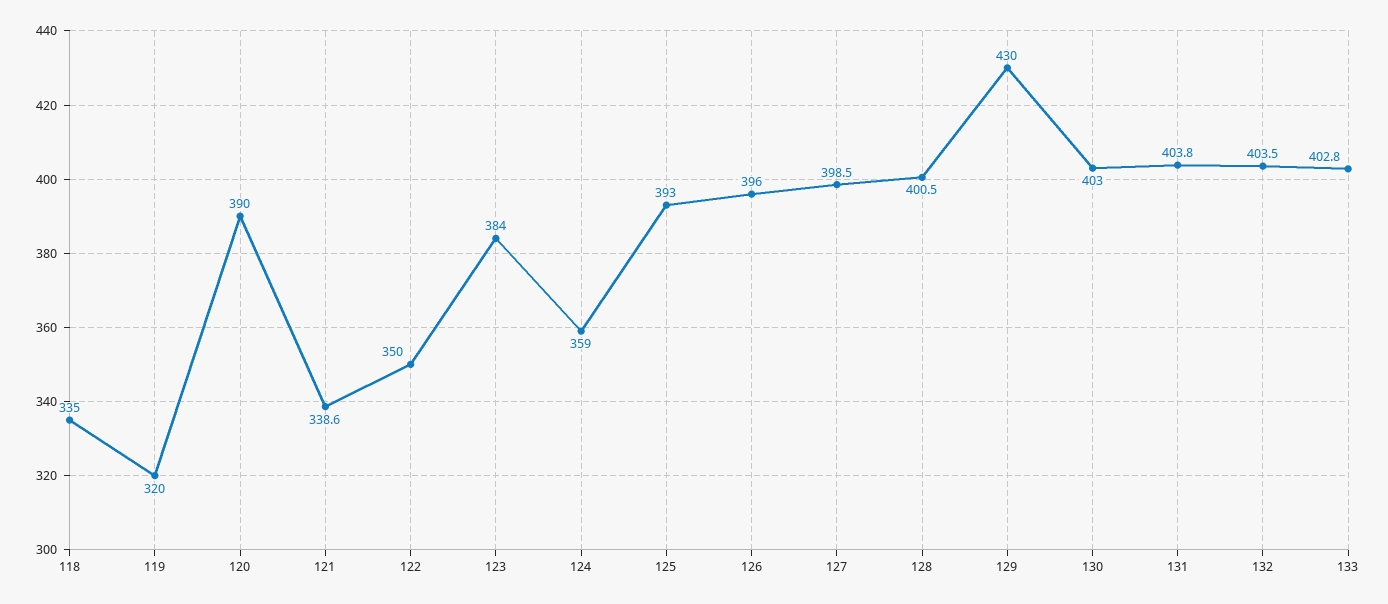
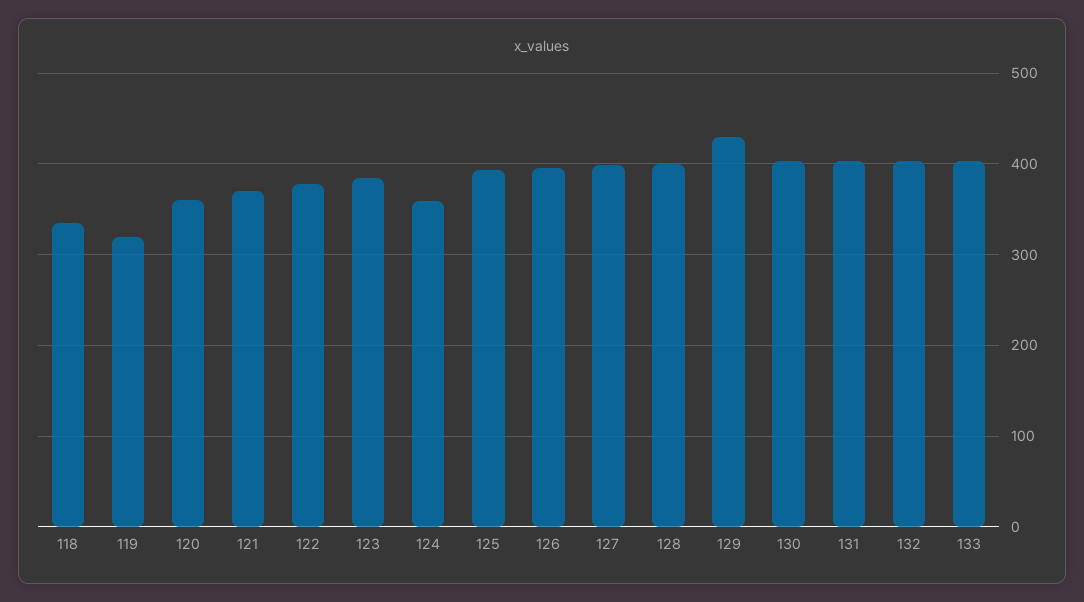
120: 390 -> 360
121: 338.6 -> 370
122: 350 -> 380

